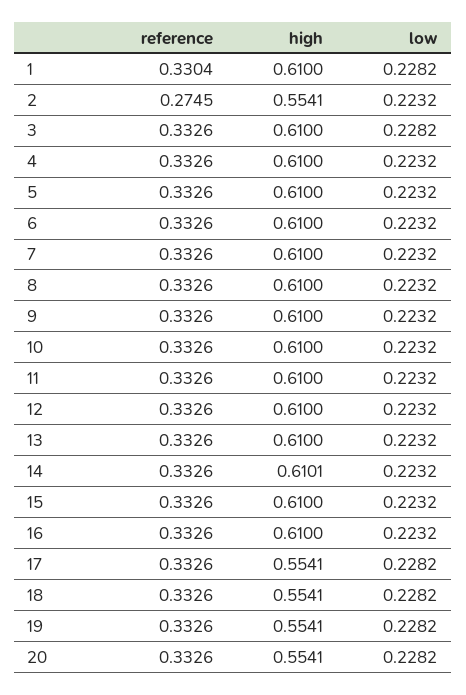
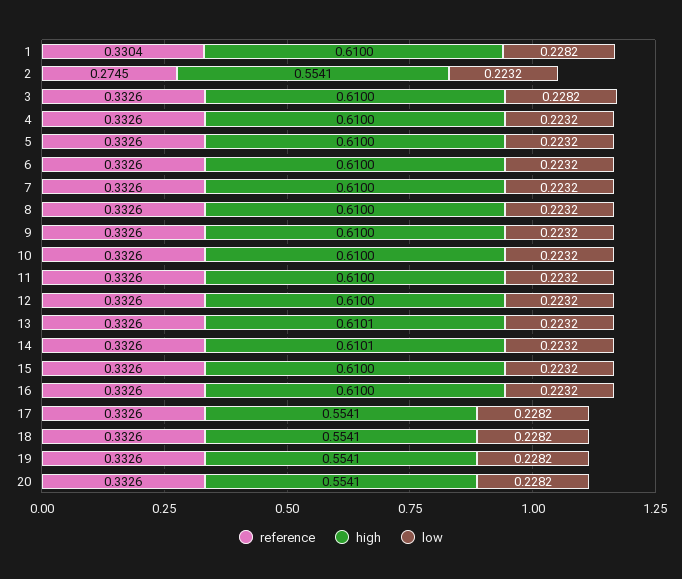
high, 13: 0.61 -> 0.6101

